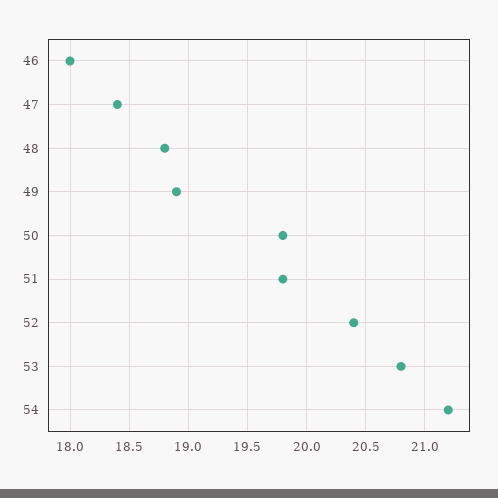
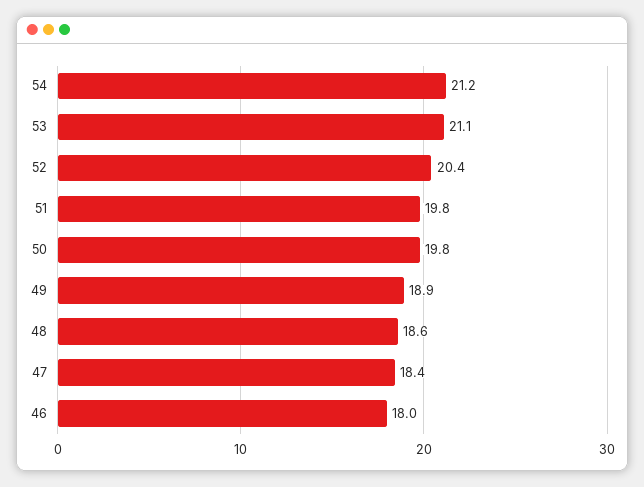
48: 18.8 -> 18.6
53: 20.8 -> 21.1

